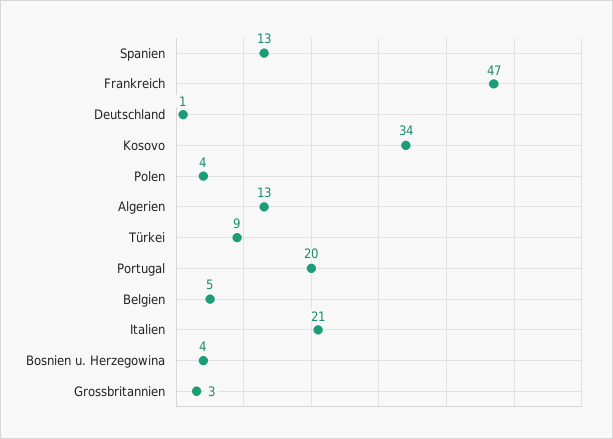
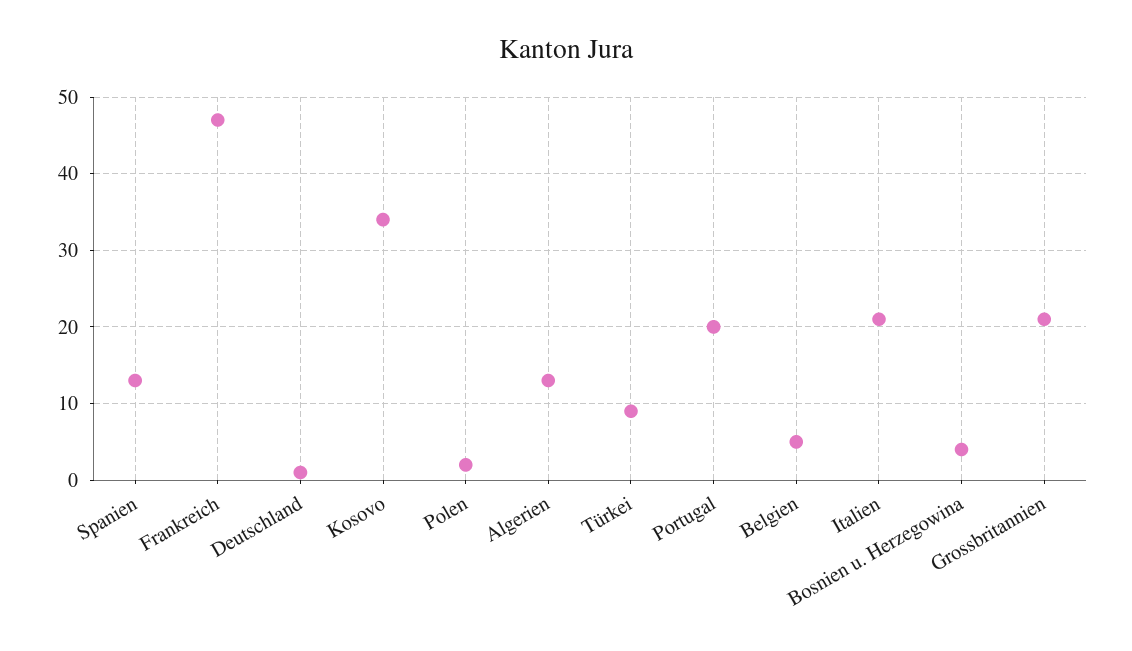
Polen: 4 -> 2
Grossbritannien: 3 -> 21

